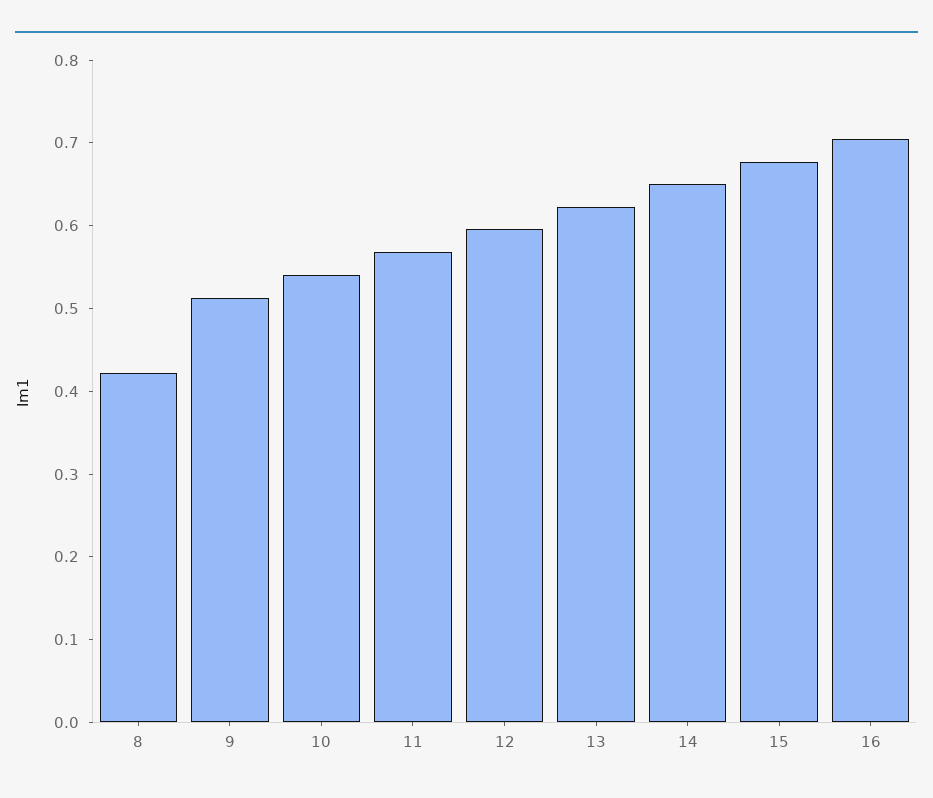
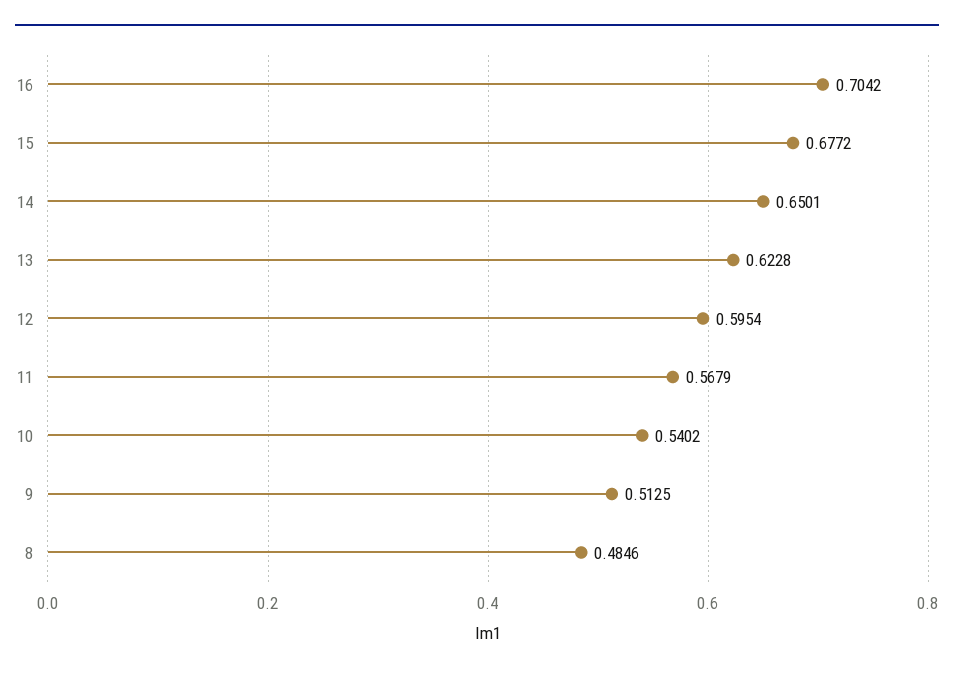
8: 0.42 -> 0.4846

